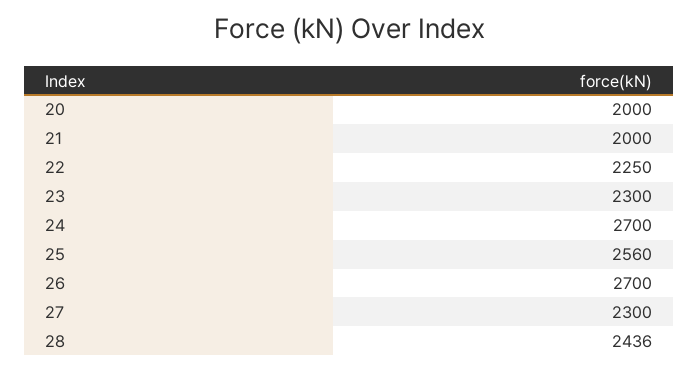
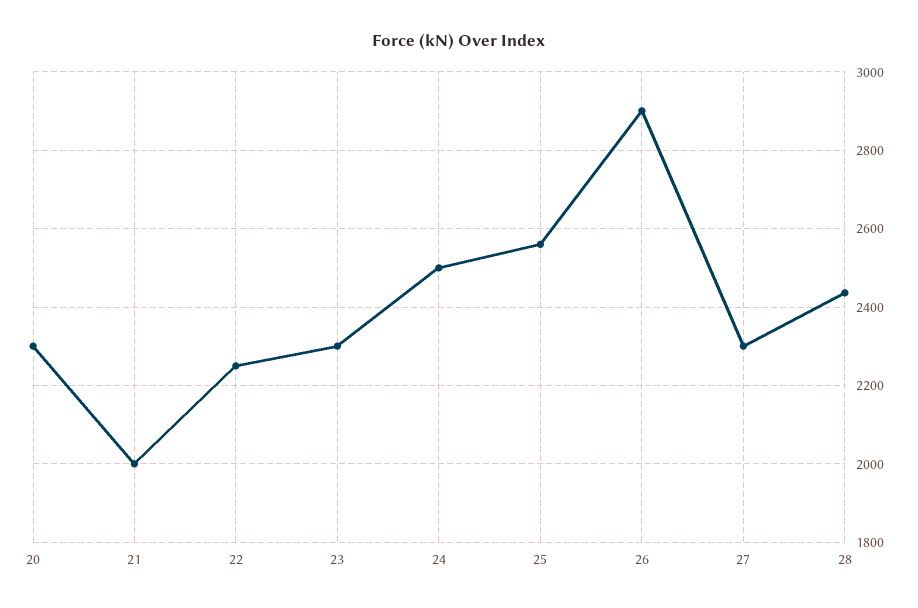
20: 2000 -> 2300
24: 2700 -> 2500
26: 2700 -> 2900

